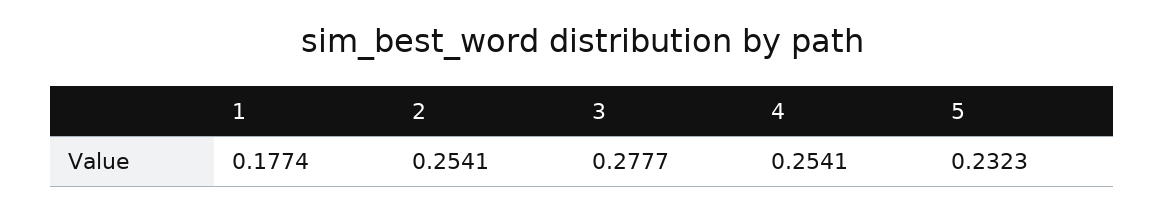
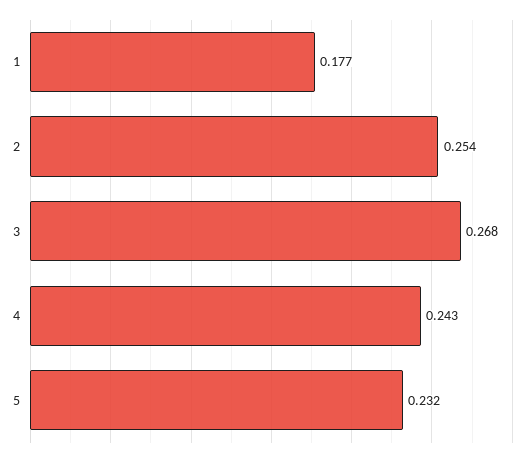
3: 0.2777 -> 0.268
4: 0.2541 -> 0.243

